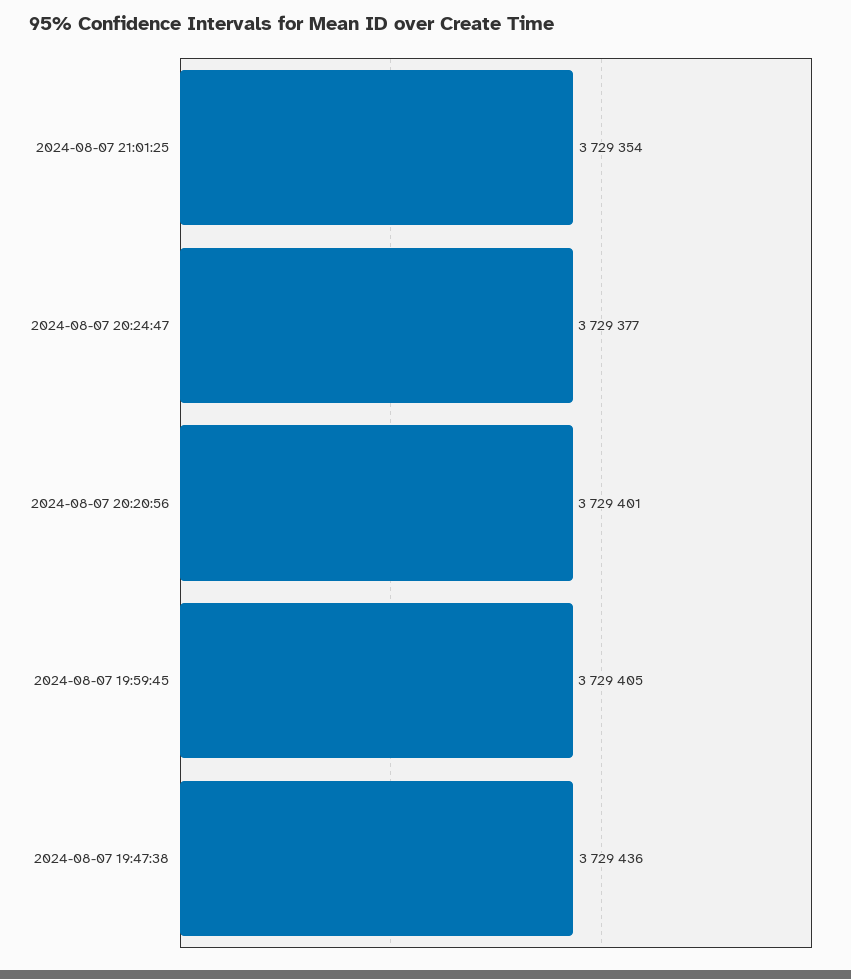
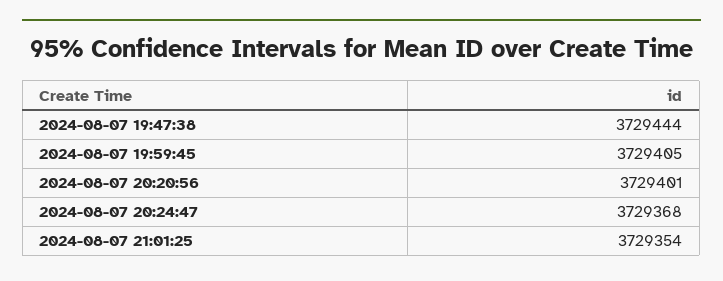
2024-08-07 20:24:47: 3729377 -> 3729368
2024-08-07 19:47:38: 3729436 -> 3729444

